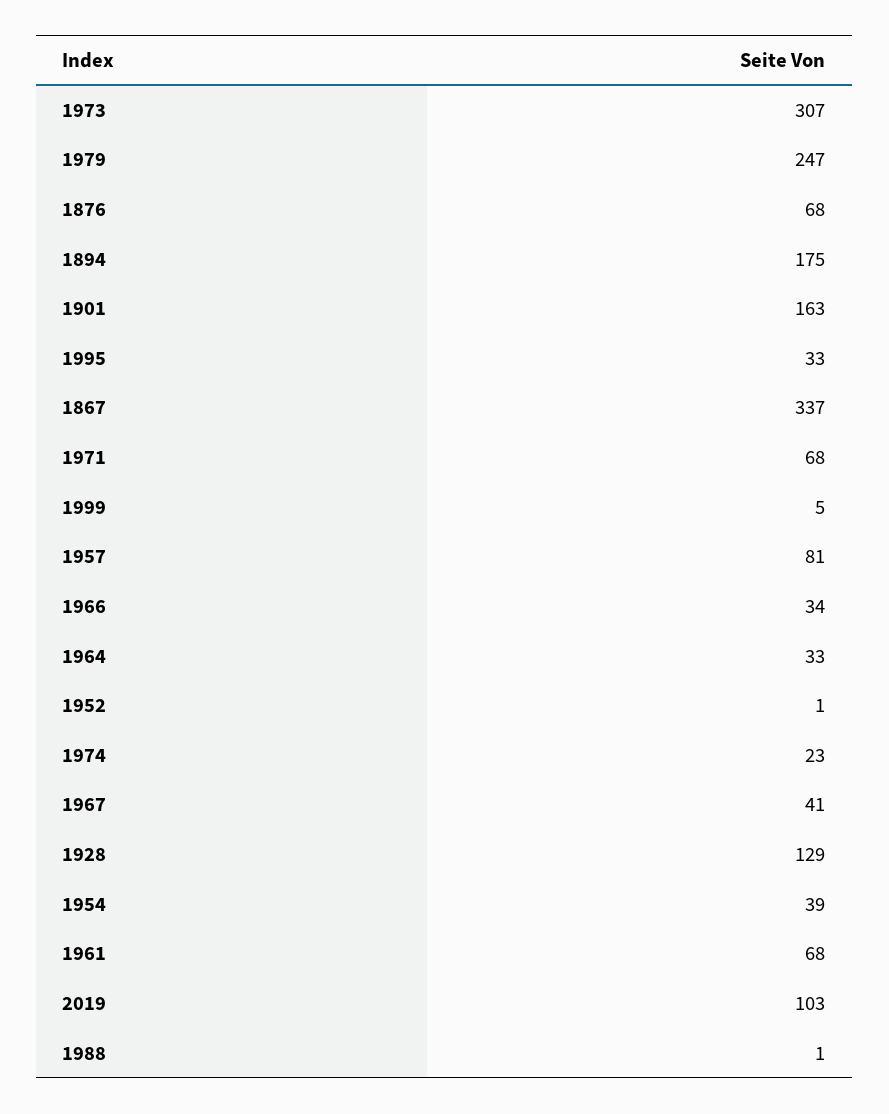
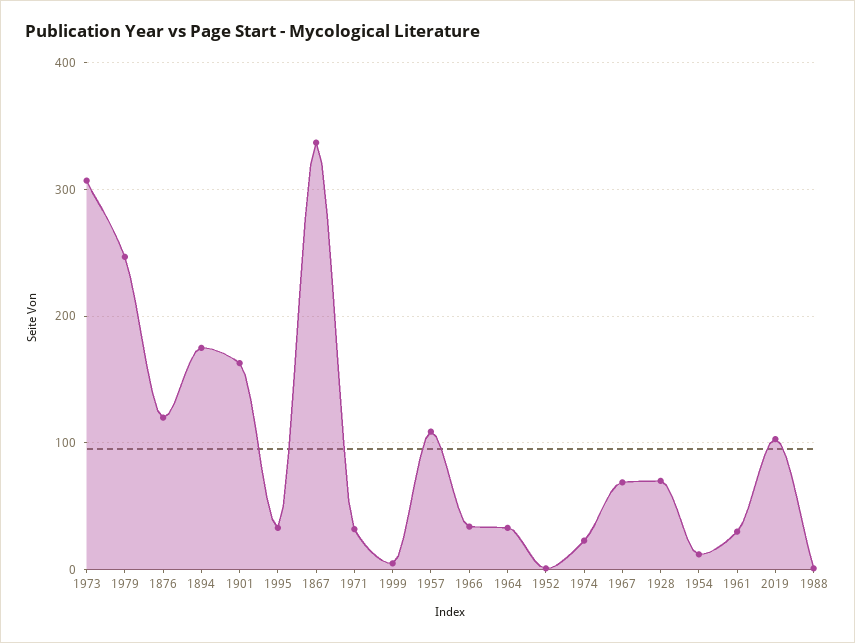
1876: 68 -> 120
1971: 68 -> 30
1957: 81 -> 110
1967: 41 -> 70
1928: 129 -> 70
1954: 39 -> 10
1961: 68 -> 30

